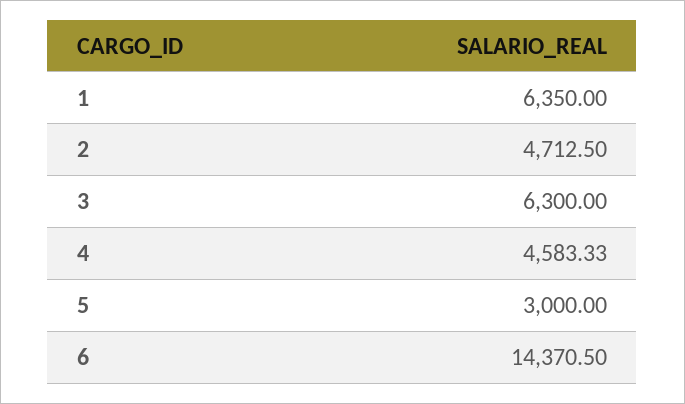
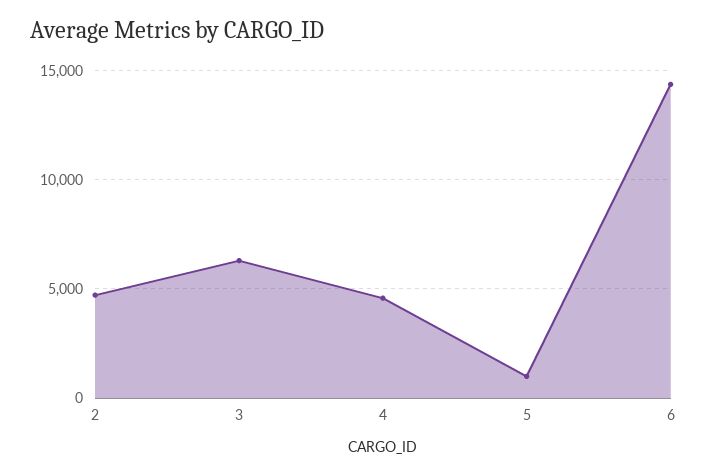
1: 6350 -> none
5: 3000 -> 1000

